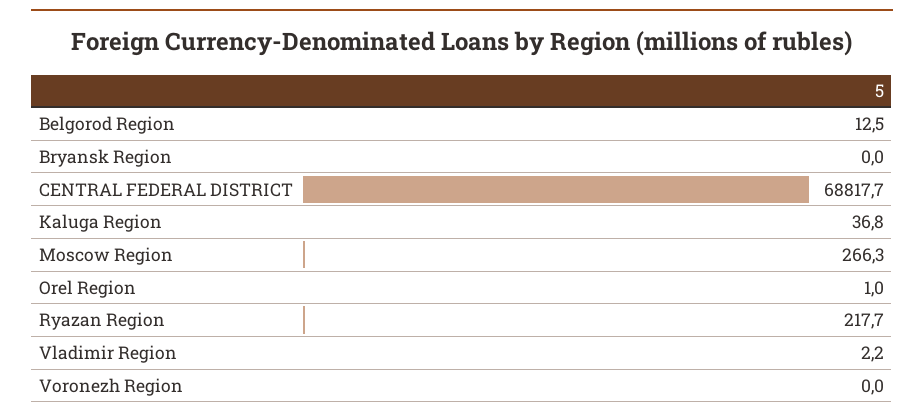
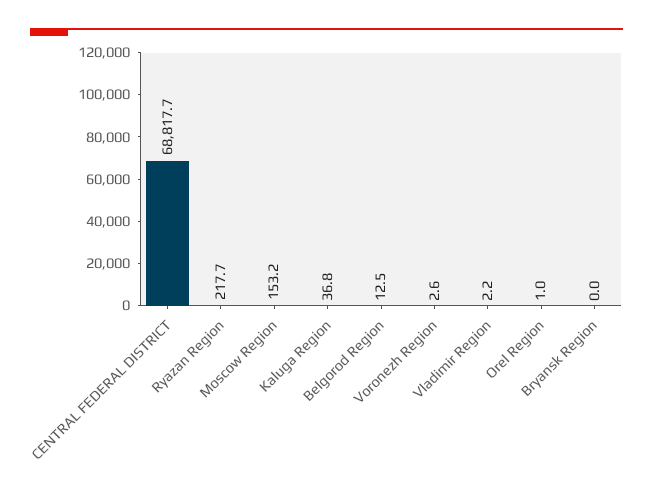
Moscow Region: 266.3 -> 153.2
Voronezh Region: 0 -> 2.6

